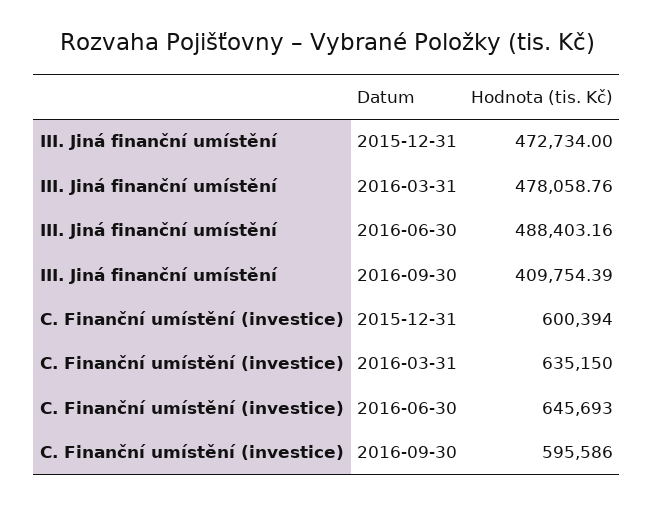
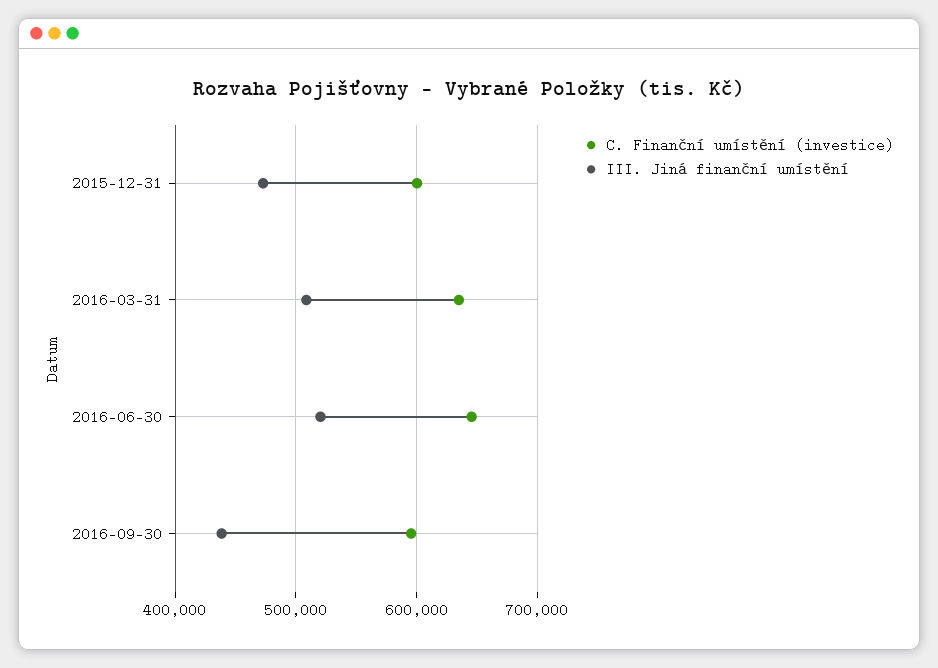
III. Jiná finanční umístění, 2016-03-31: 478058.76 -> 510000
III. Jiná finanční umístění, 2016-06-30: 488403.16 -> 520000
III. Jiná finanční umístění, 2016-09-30: 409754.39 -> 440000

